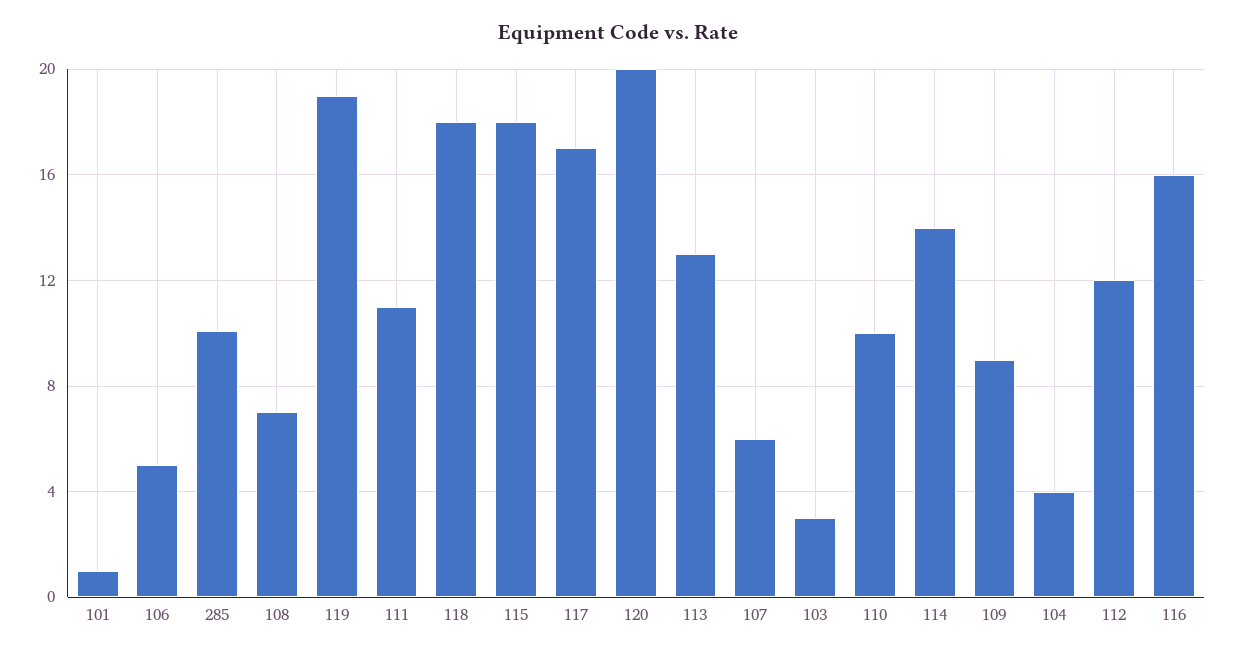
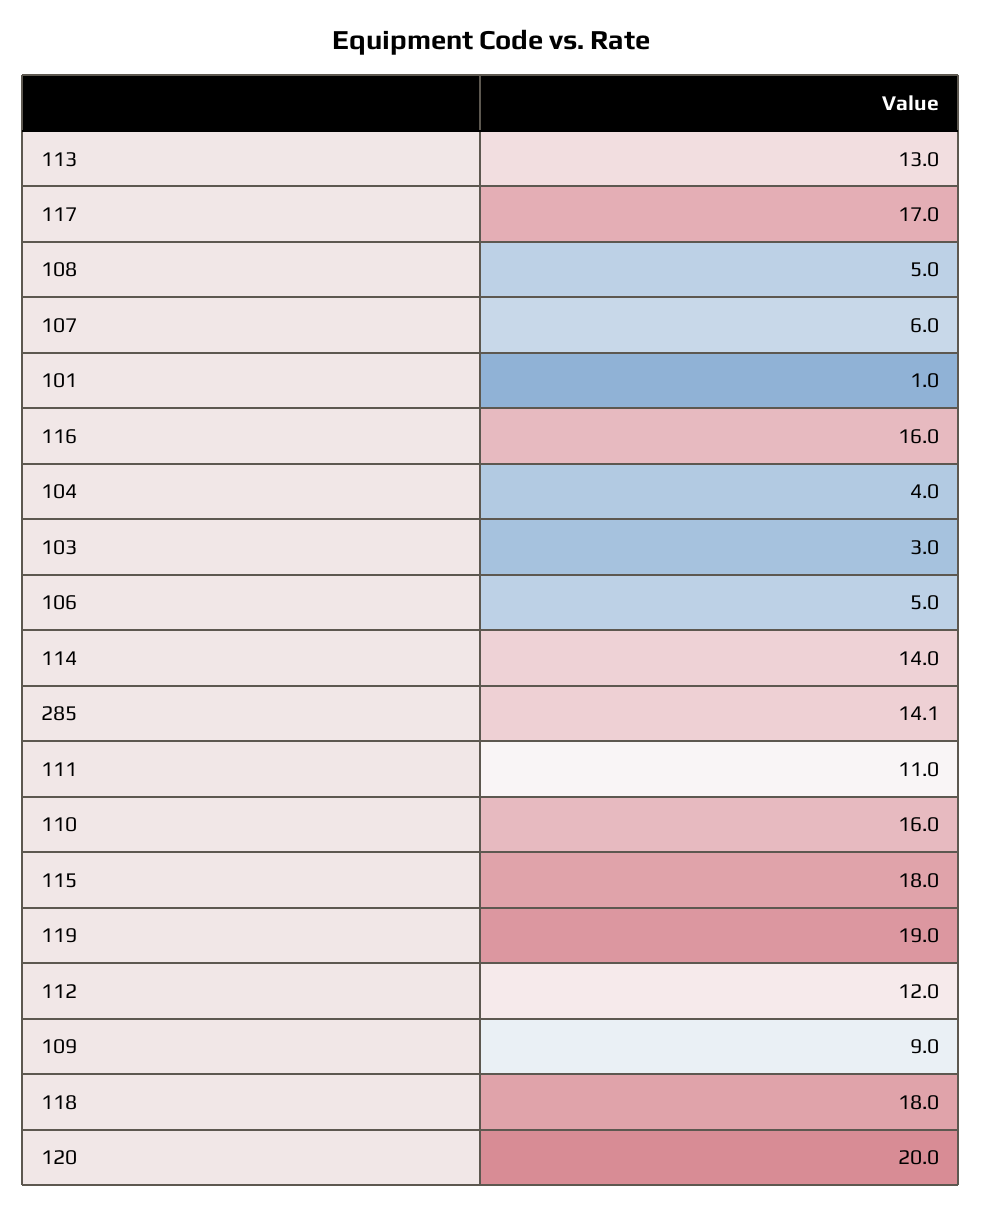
285: 10 -> 14.1
108: 7 -> 5
110: 10 -> 16

